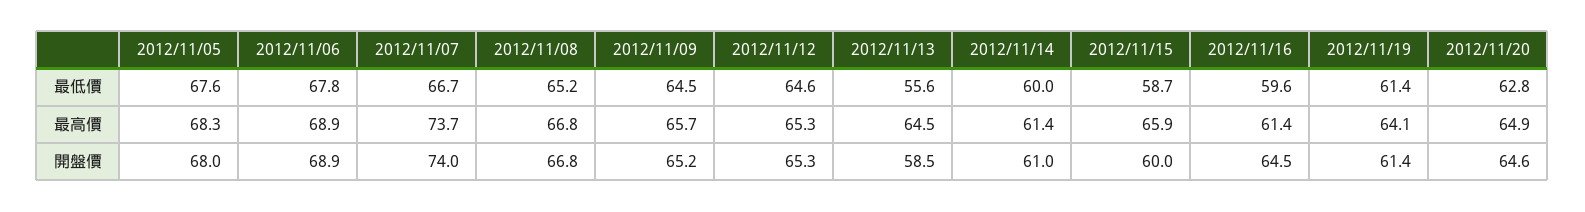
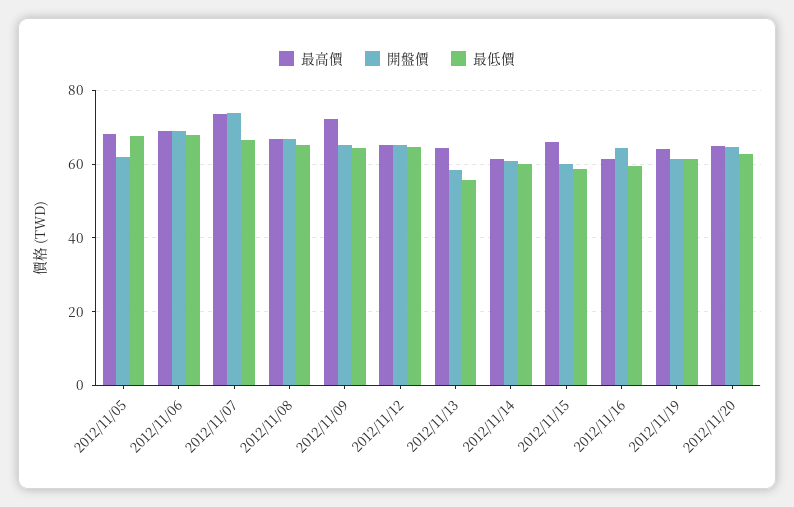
最高價, 2012/11/09: 65.7 -> 72
開盤價, 2012/11/05: 68 -> 62

